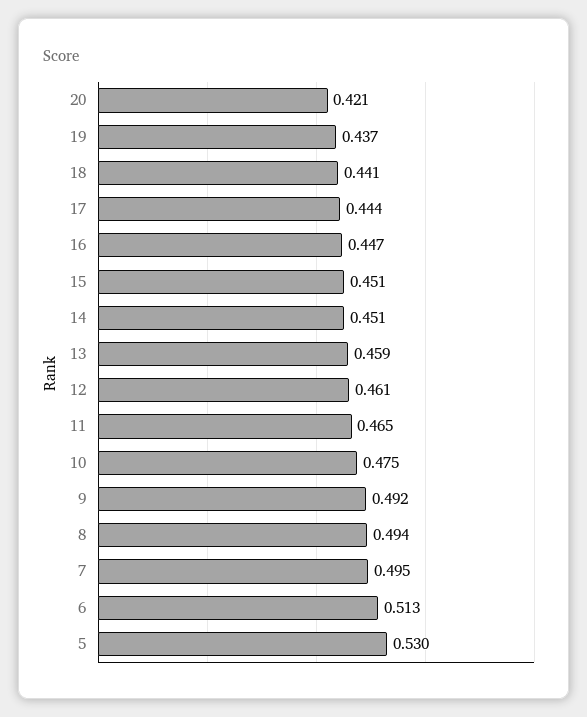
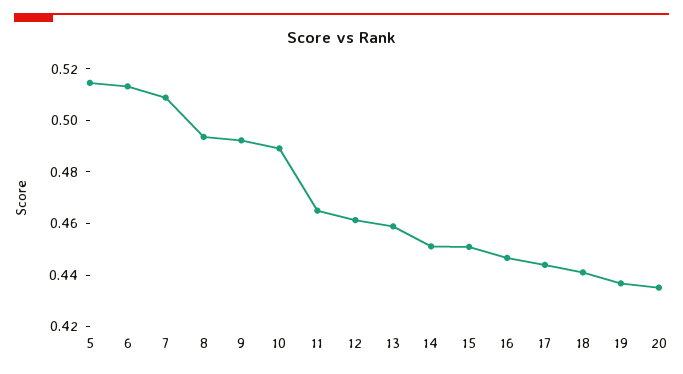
20: 0.421 -> 0.435
10: 0.475 -> 0.49
7: 0.495 -> 0.51
5: 0.53 -> 0.515

